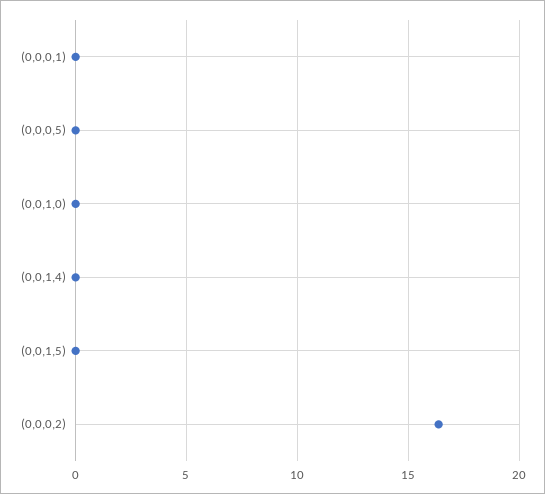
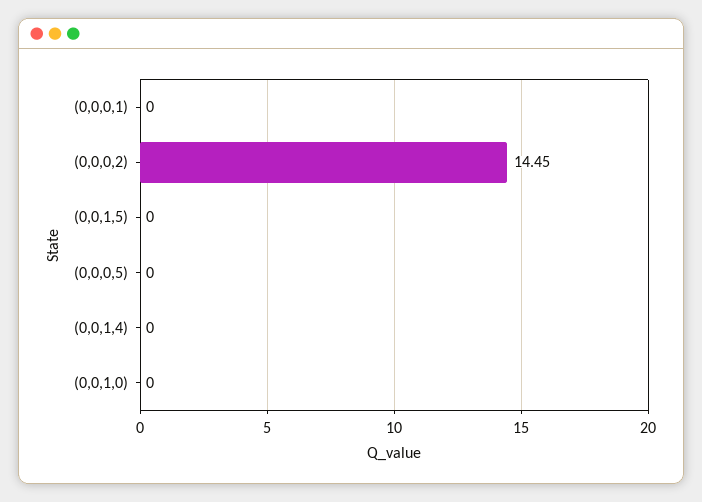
(0,0,0,2): 16.5 -> 14.45

